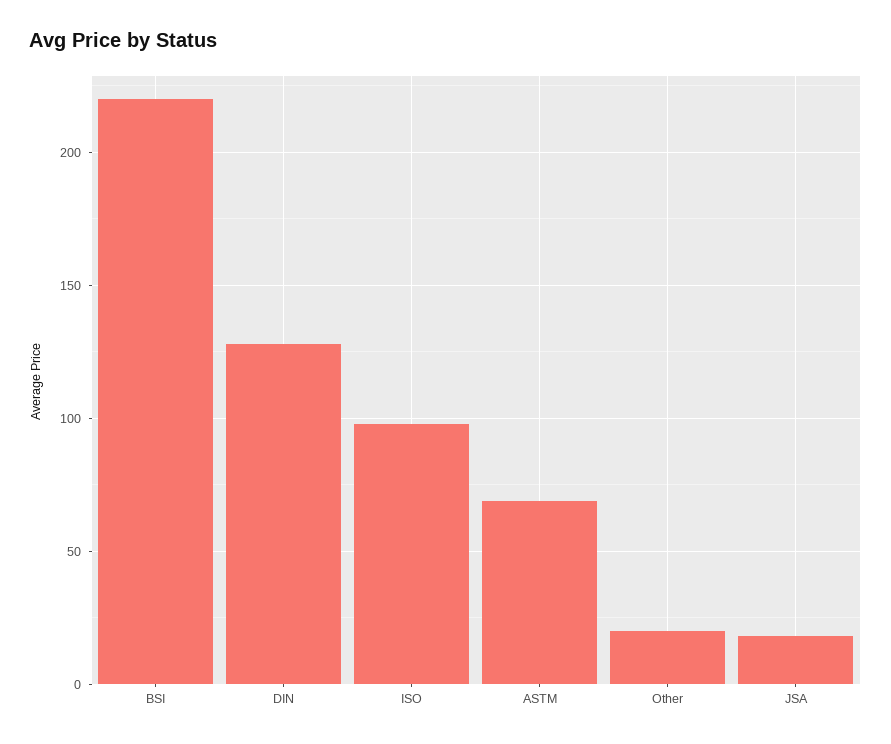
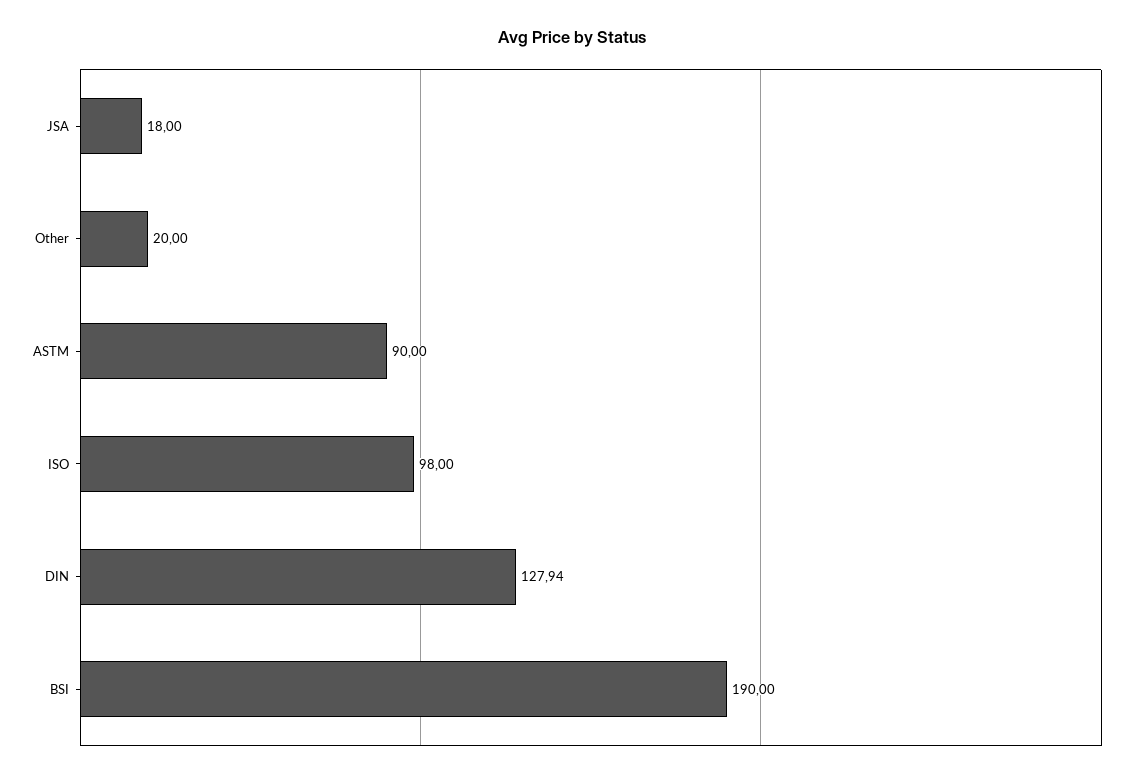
BSI: 220 -> 190
ASTM: 70 -> 90

